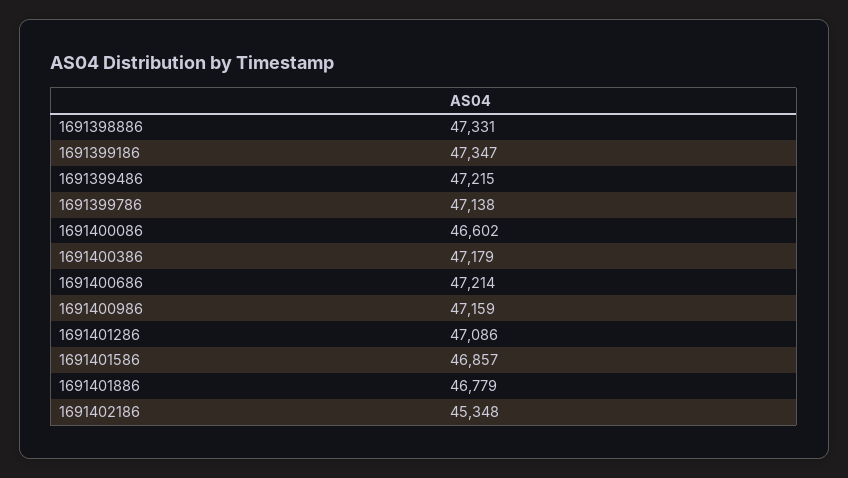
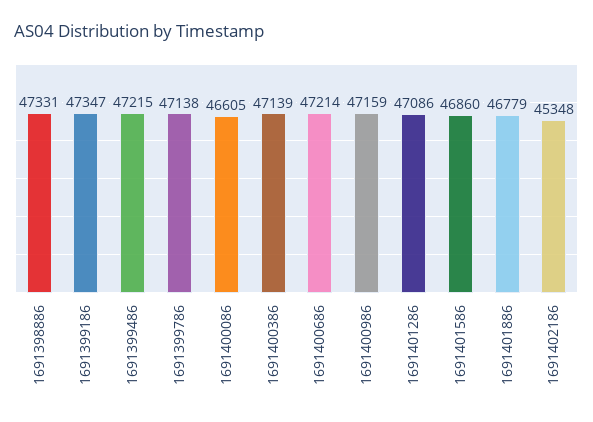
1691400086: 46602 -> 46605
1691400386: 47179 -> 47139
1691401586: 46857 -> 46860

